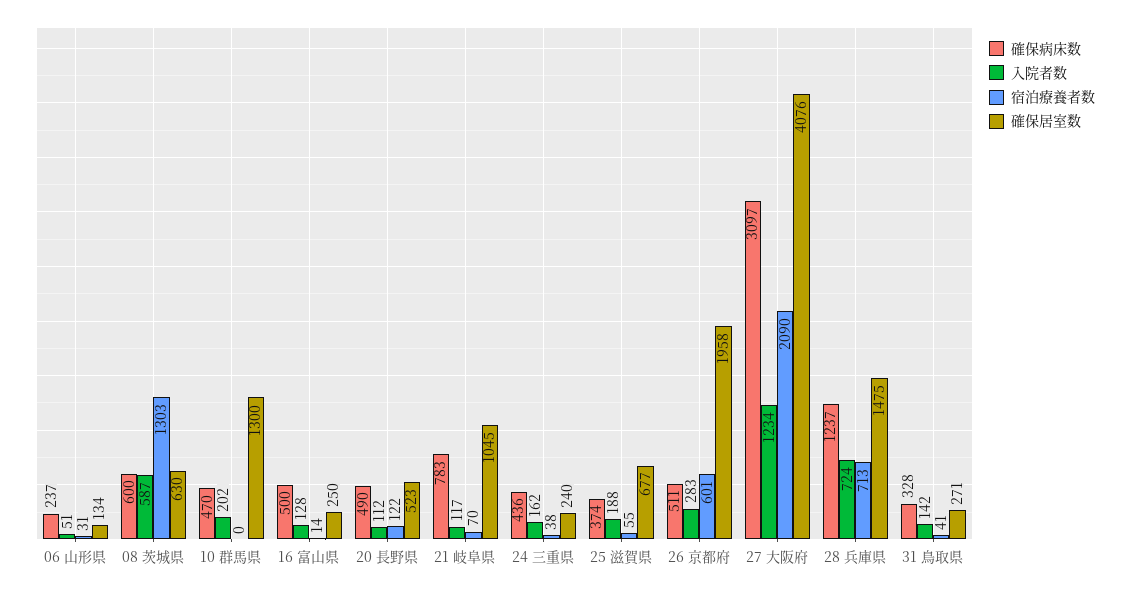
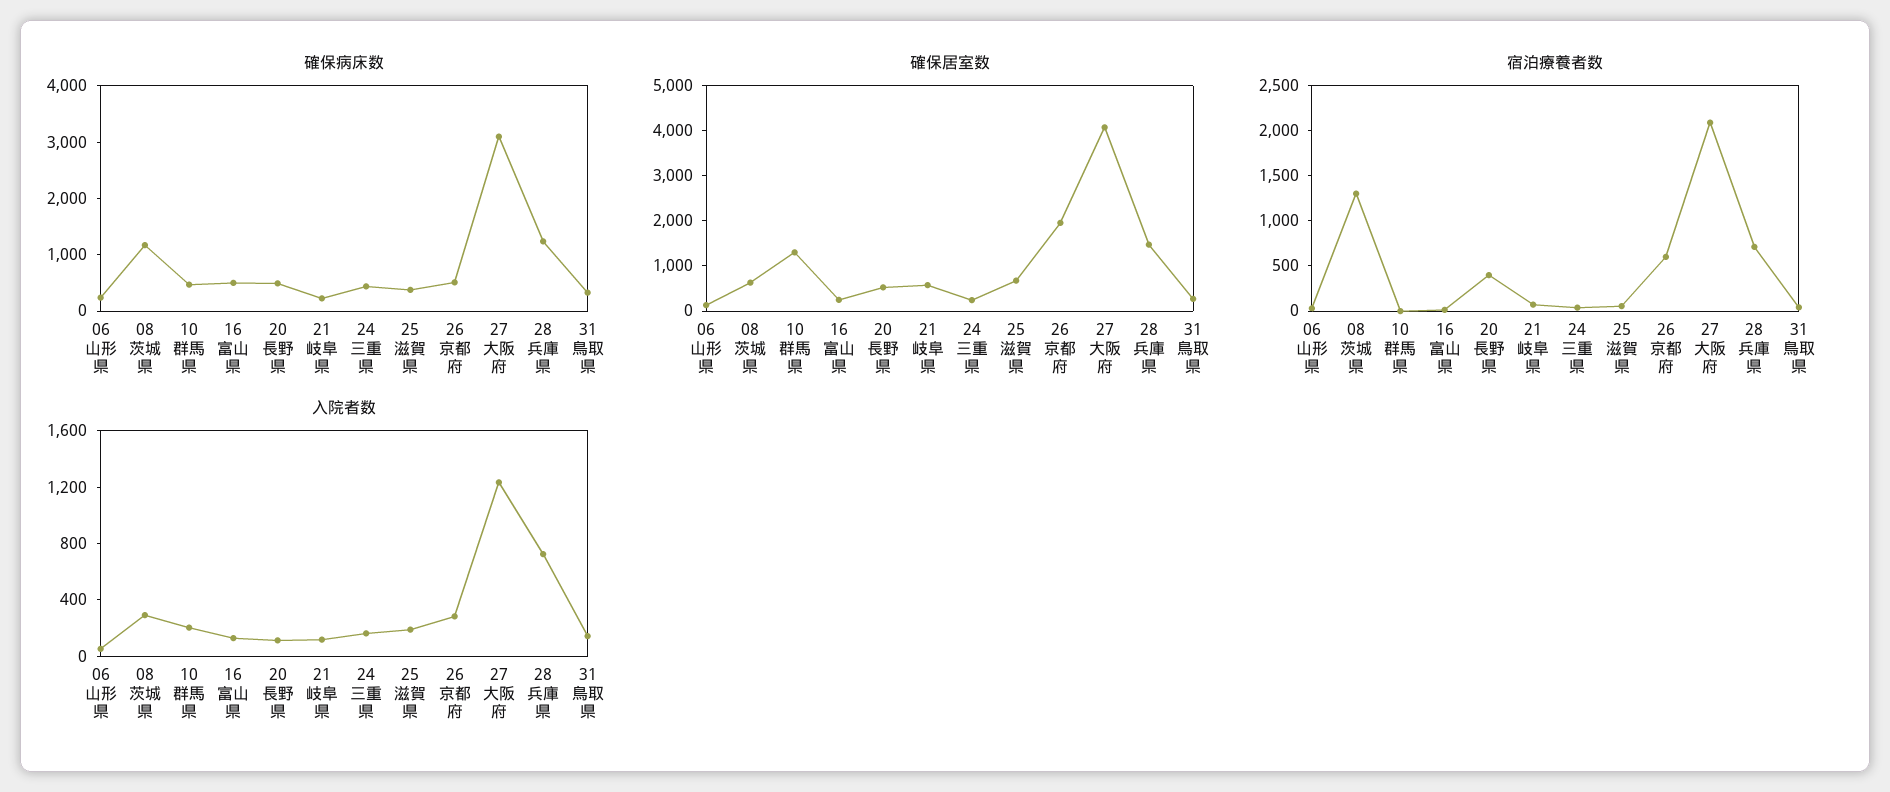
確保病床数, 08 茨城県: 600 -> 1200
入院者数, 08 茨城県: 587 -> 300
宿泊療養者数, 20 長野県: 122 -> 400
確保病床数, 21 岐阜県: 783 -> 200
確保居室数, 21 岐阜県: 1045 -> 600

